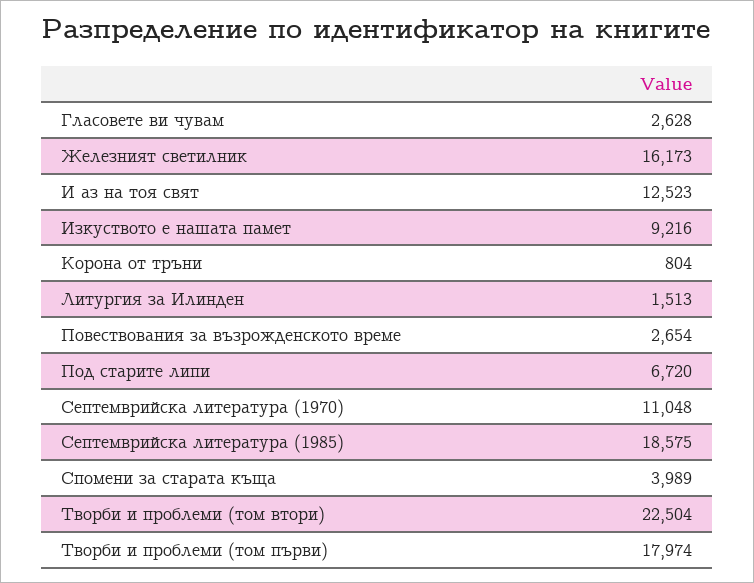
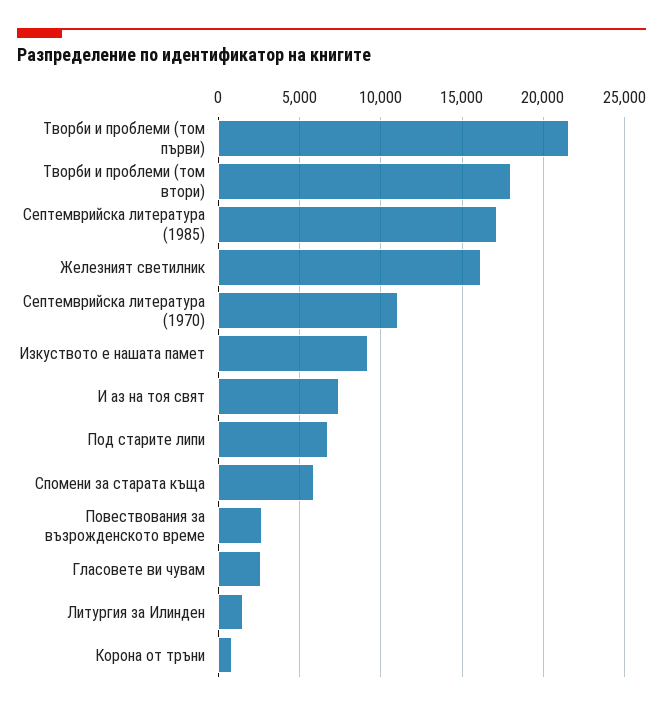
И аз на тоя свят: 12523 -> 7500
Септемврийска литература (1985): 18575 -> 17000
Спомени за старата къща: 3989 -> 6000
Творби и проблеми (том втори): 22504 -> 18000
Творби и проблеми (том първи): 17974 -> 21500

